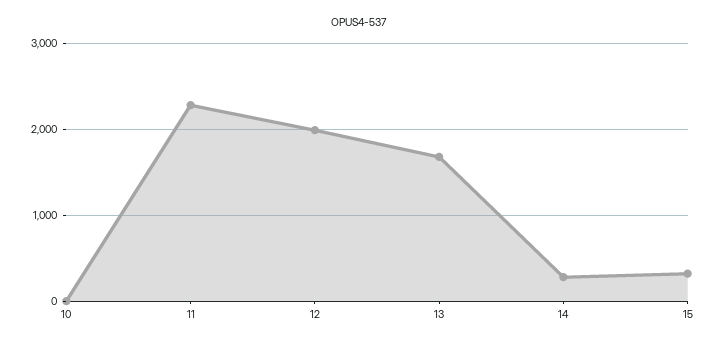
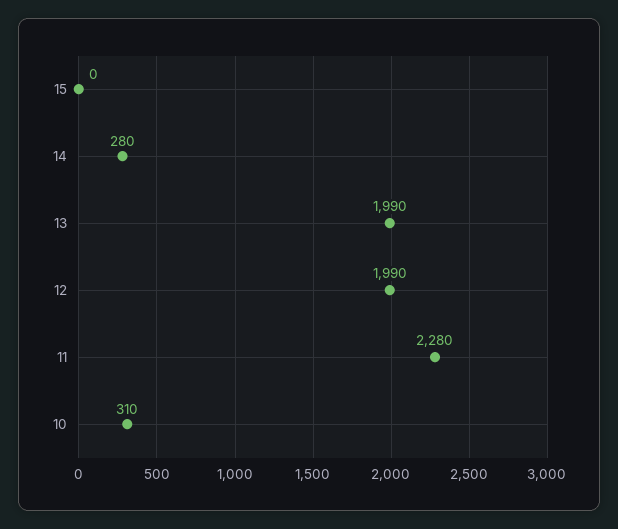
10: 0 -> 310
13: 1700 -> 1990
15: 300 -> 0

